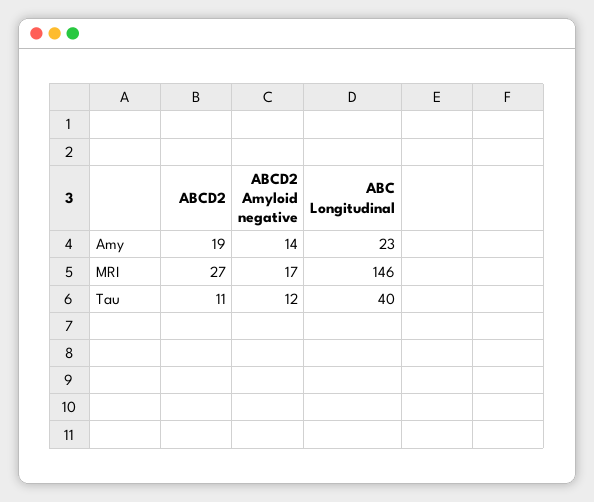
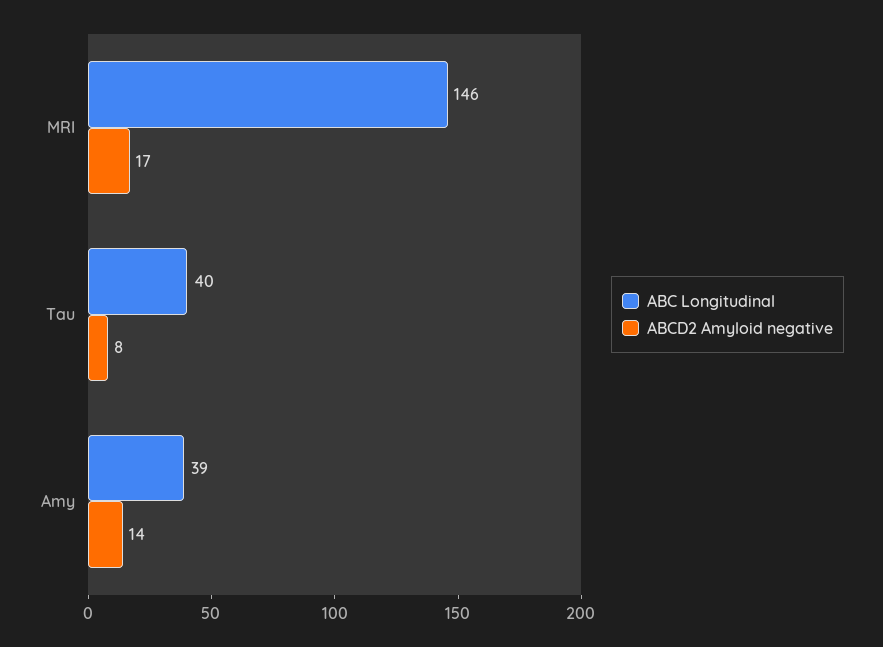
ABCD2, Amy: 19 -> none
ABC Longitudinal, Amy: 23 -> 39
ABCD2, MRI: 27 -> none
ABCD2, Tau: 11 -> none
ABCD2 Amyloid negative, Tau: 12 -> 8

